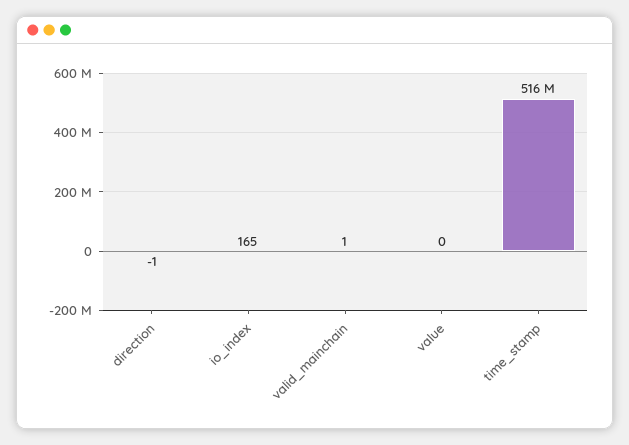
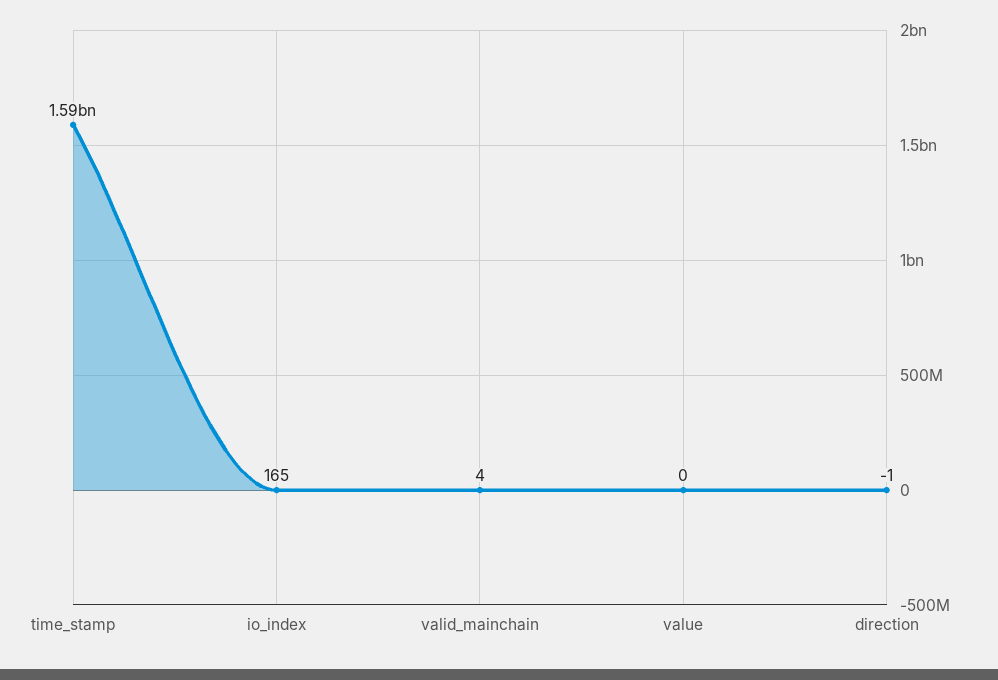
valid_mainchain: 1 -> 4
time_stamp: 516000000 -> 1590000000

